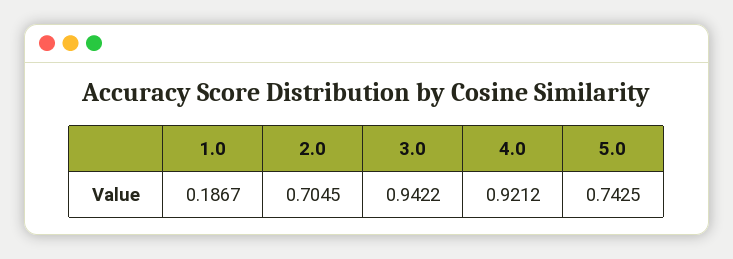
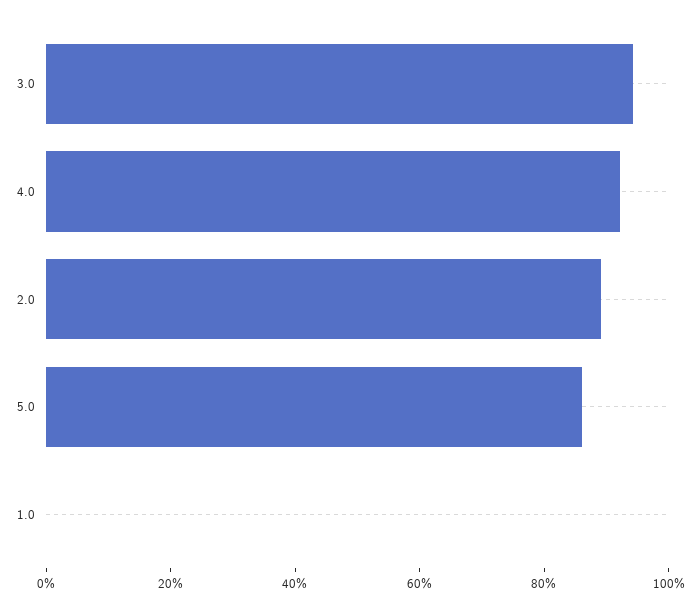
1.0: 0.1867 -> 0
2.0: 0.7045 -> 0.9
5.0: 0.7425 -> 0.85

